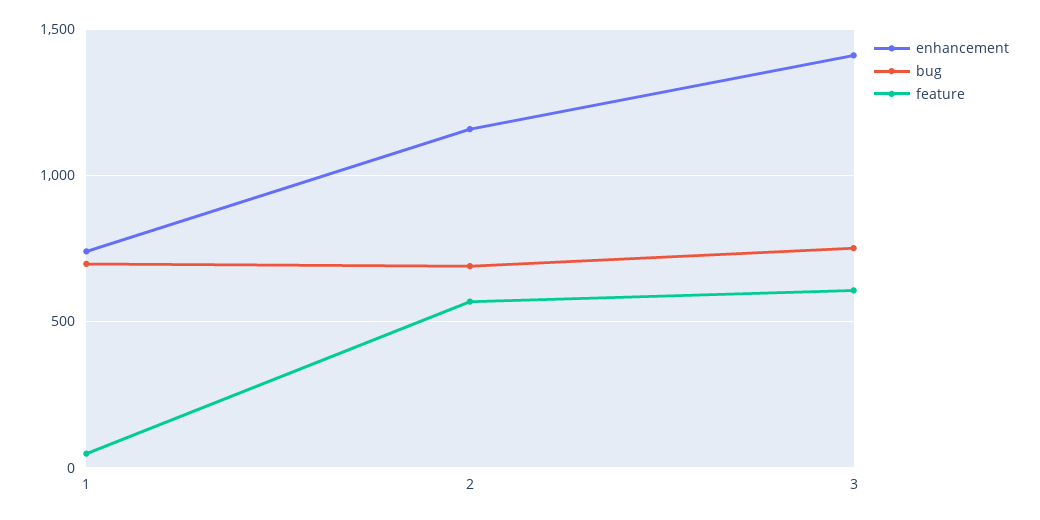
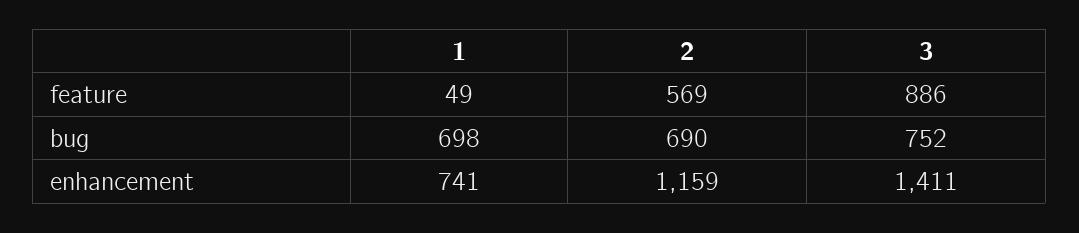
feature, 3: 600 -> 886

